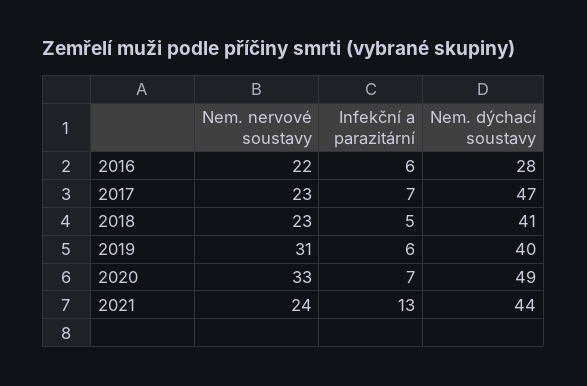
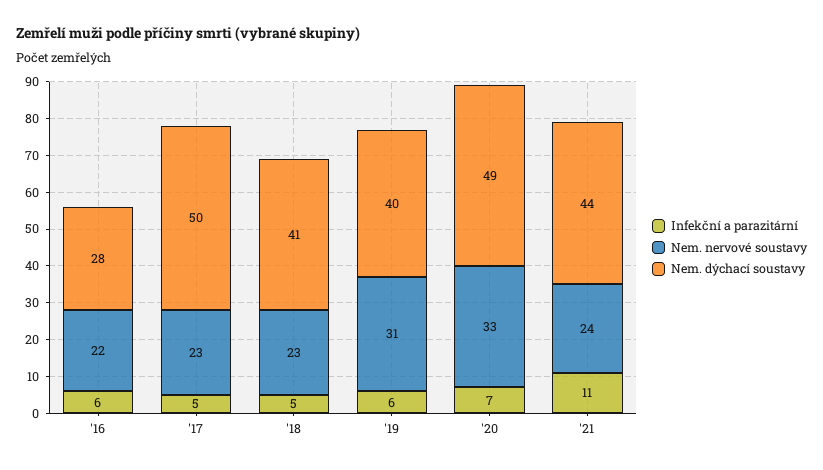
Infekční a parazitární, 2017: 7 -> 5
Nem. dýchací soustavy, 2017: 47 -> 50
Infekční a parazitární, 2021: 13 -> 11

